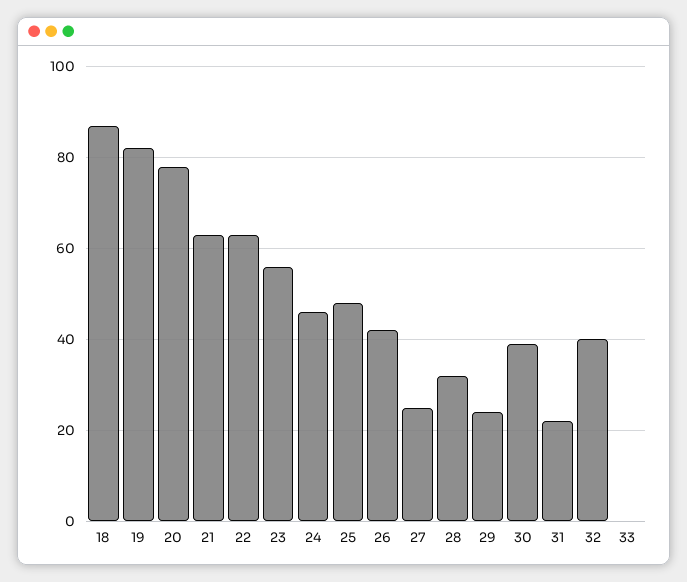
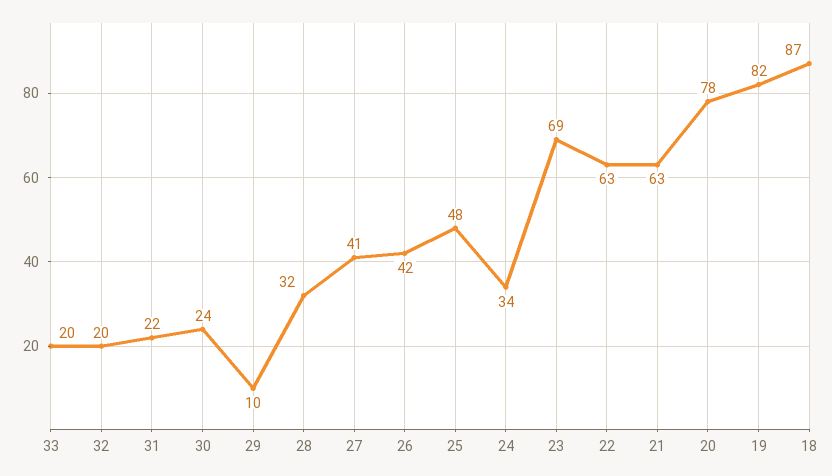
23: 55 -> 69
24: 45 -> 34
27: 25 -> 41
29: 25 -> 10
30: 40 -> 24
32: 40 -> 20
33: 0 -> 20

